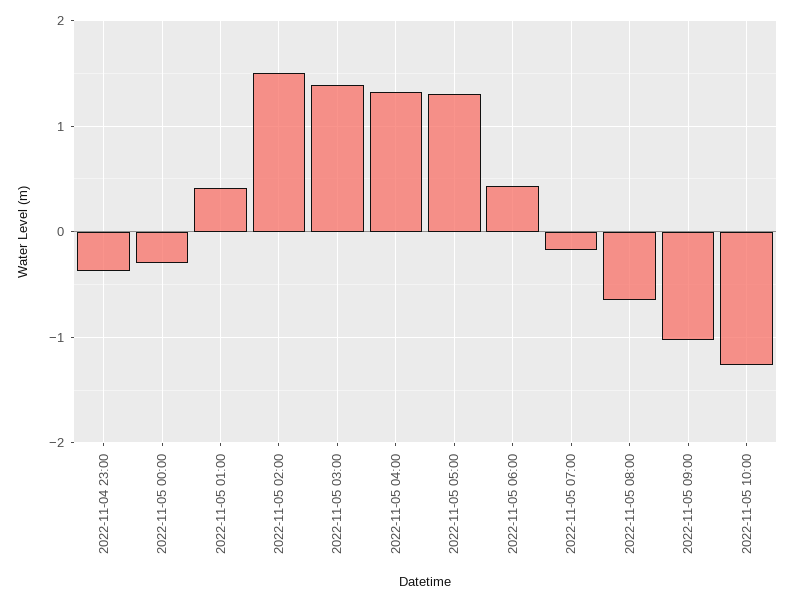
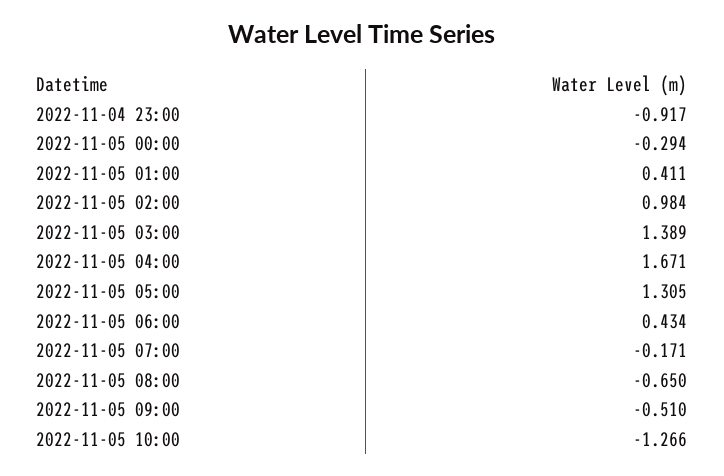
2022-11-04 23:00: -0.4 -> -0.917
2022-11-05 02:00: 1.5 -> 0.984
2022-11-05 04:00: 1.3 -> 1.671
2022-11-05 09:00: -1 -> -0.51

